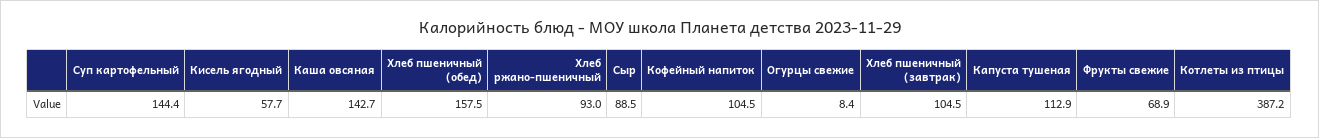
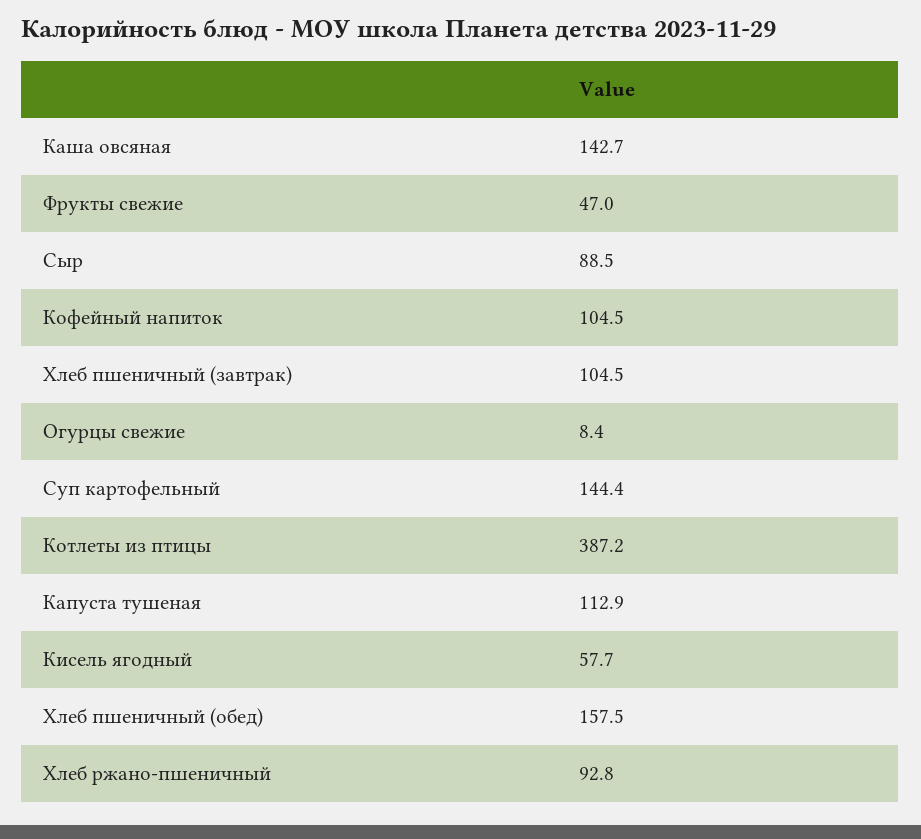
Хлеб ржано-пшеничный: 93 -> 92.8
Фрукты свежие: 68.9 -> 47

